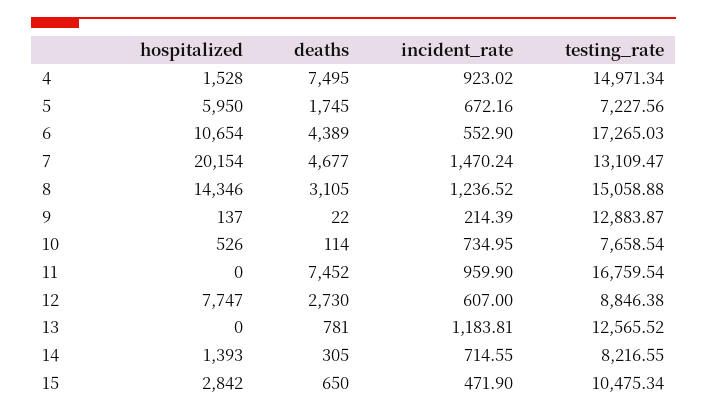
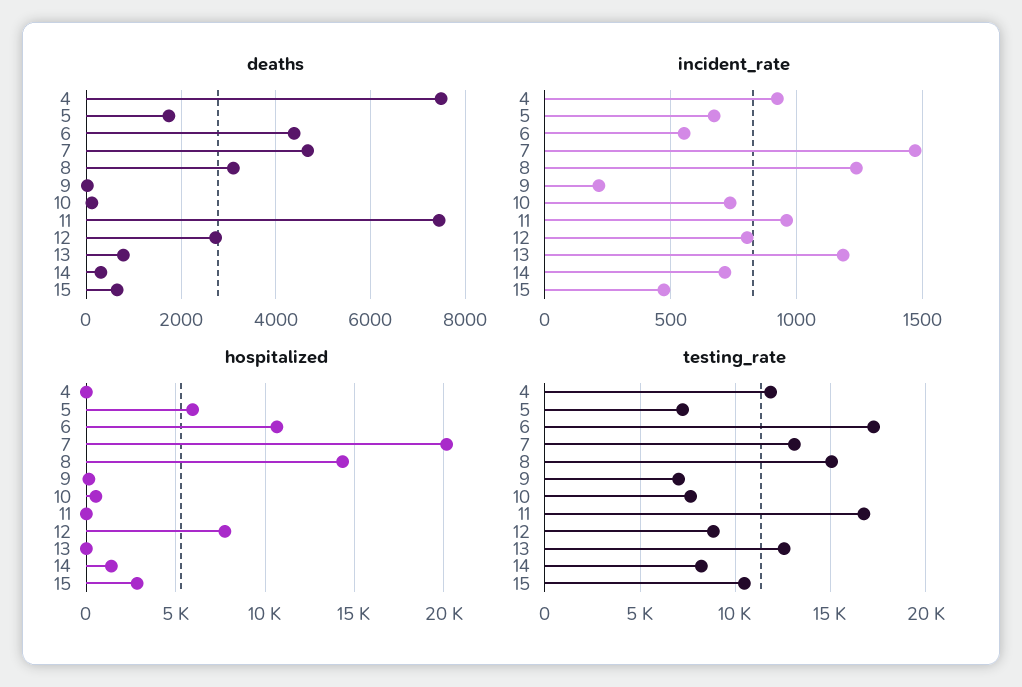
hospitalized, 4: 1528 -> 0
testing_rate, 4: 14971.34 -> 12000
testing_rate, 9: 12883.87 -> 7000
incident_rate, 12: 607 -> 800

